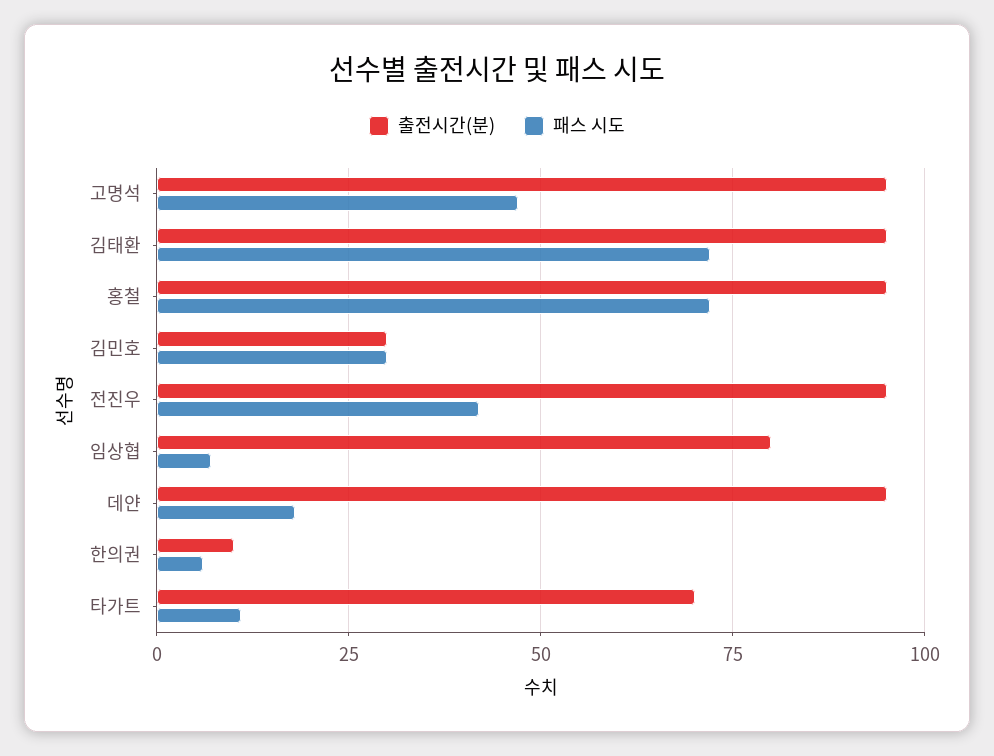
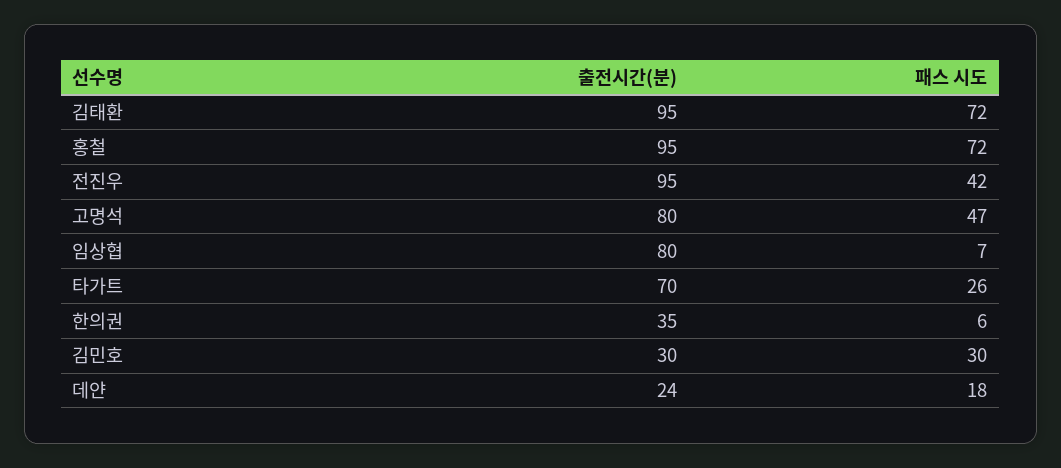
출전시간(분), 고명석: 95 -> 80
출전시간(분), 데얀: 95 -> 24
출전시간(분), 한의권: 10 -> 35
패스 시도, 타가트: 10 -> 26

